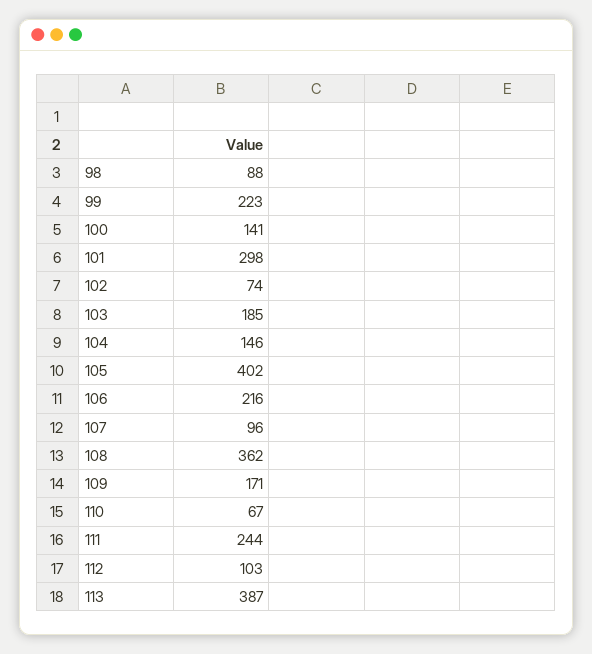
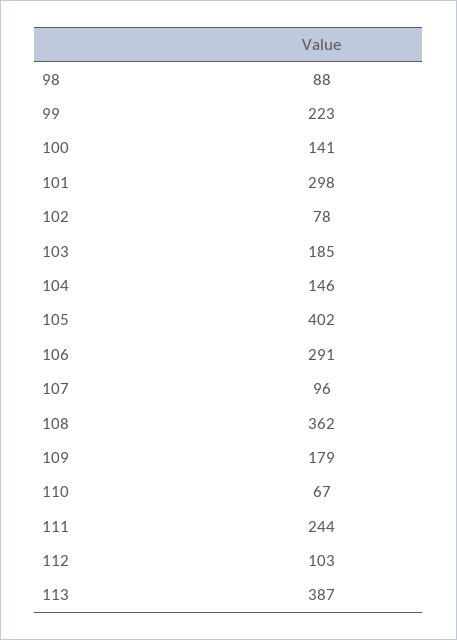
102: 74 -> 78
106: 216 -> 291
109: 171 -> 179

